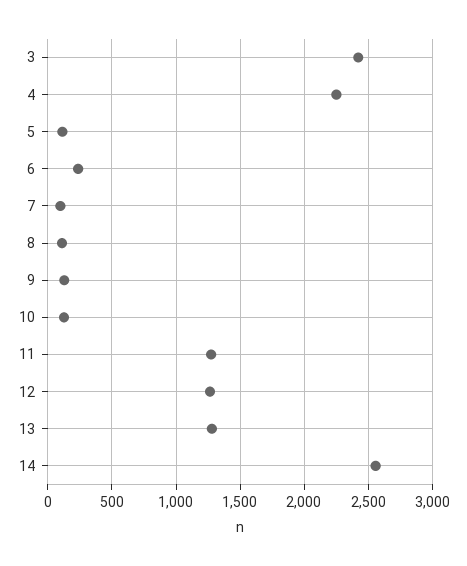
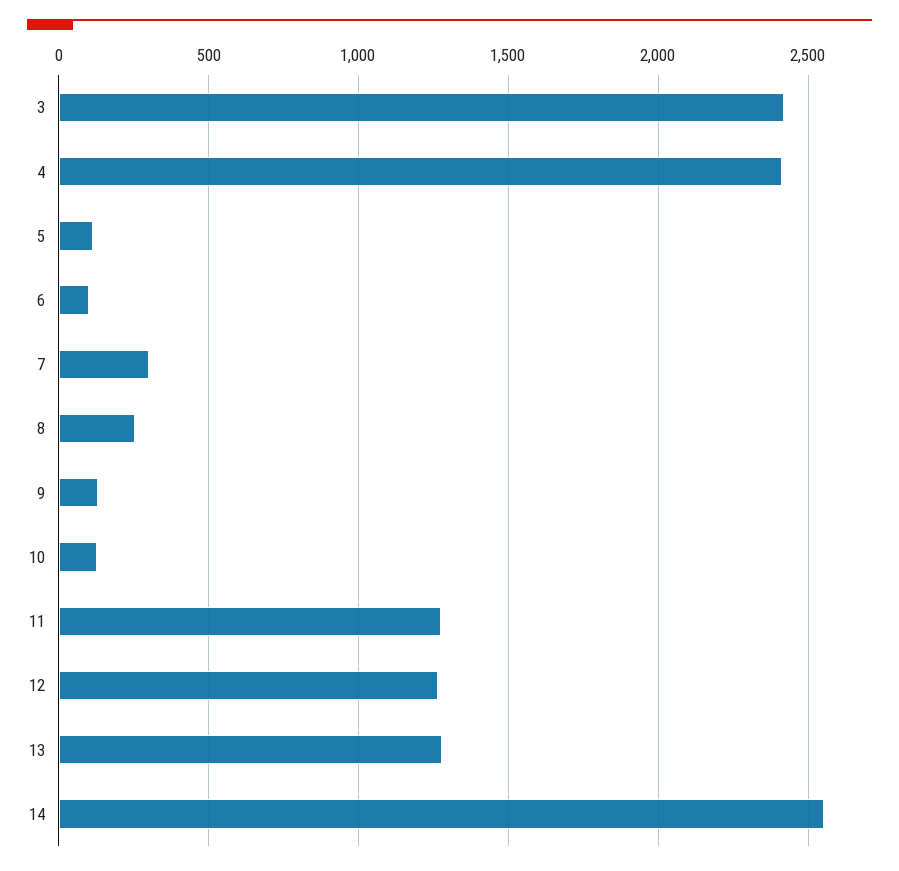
4: 2250 -> 2400
6: 250 -> 100
7: 100 -> 300
8: 100 -> 250

